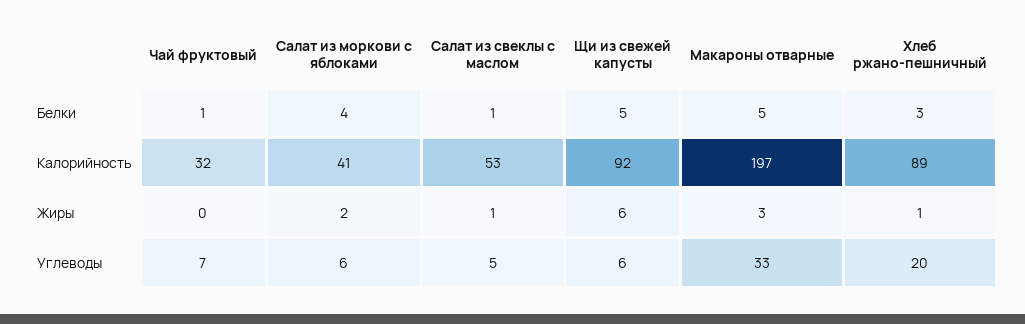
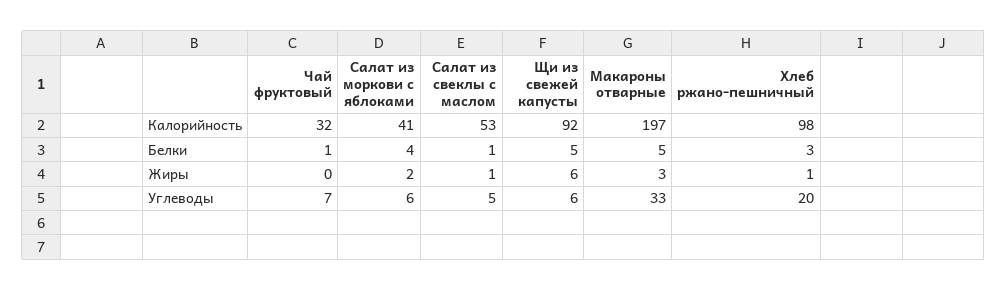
Хлеб ржано-пешничный, Калорийность: 89 -> 98

